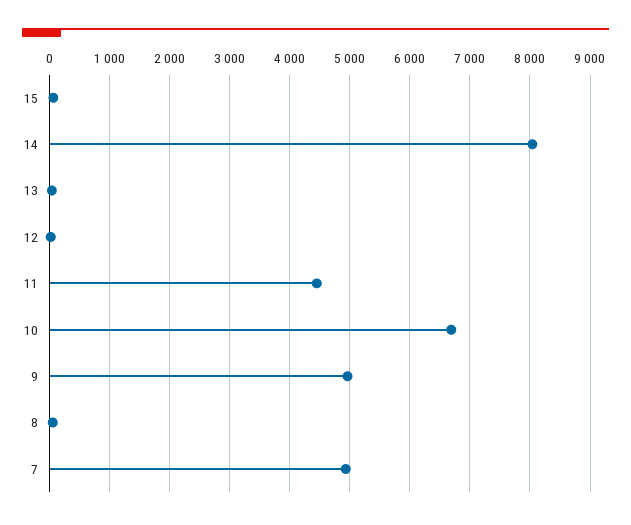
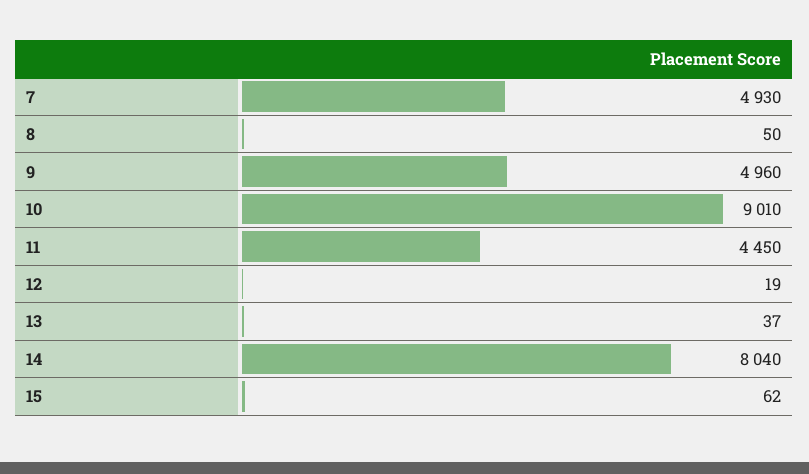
10: 6700 -> 9010

